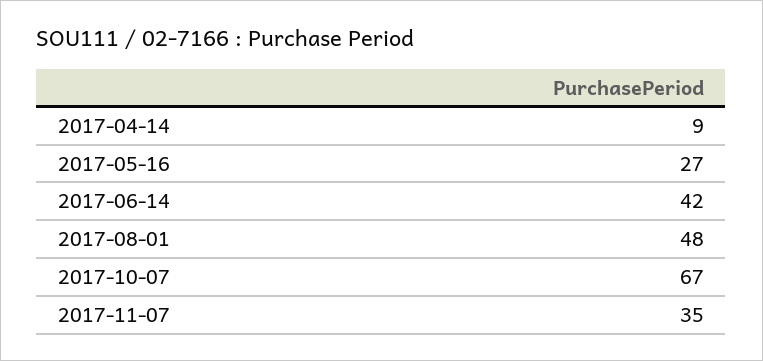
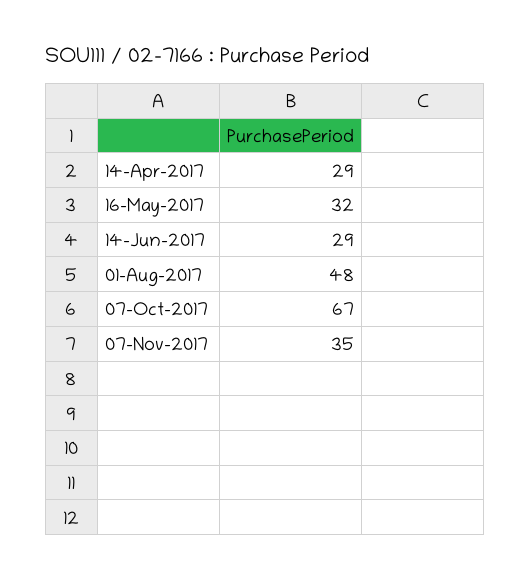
2017-04-14: 9 -> 29
2017-05-16: 27 -> 32
2017-06-14: 42 -> 29

